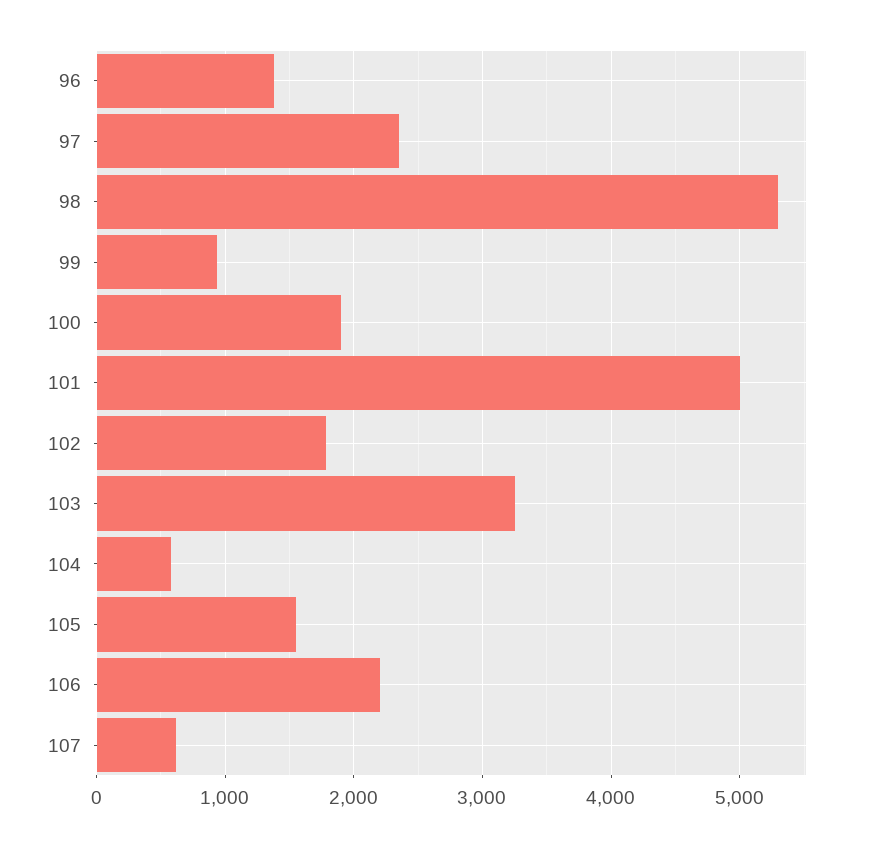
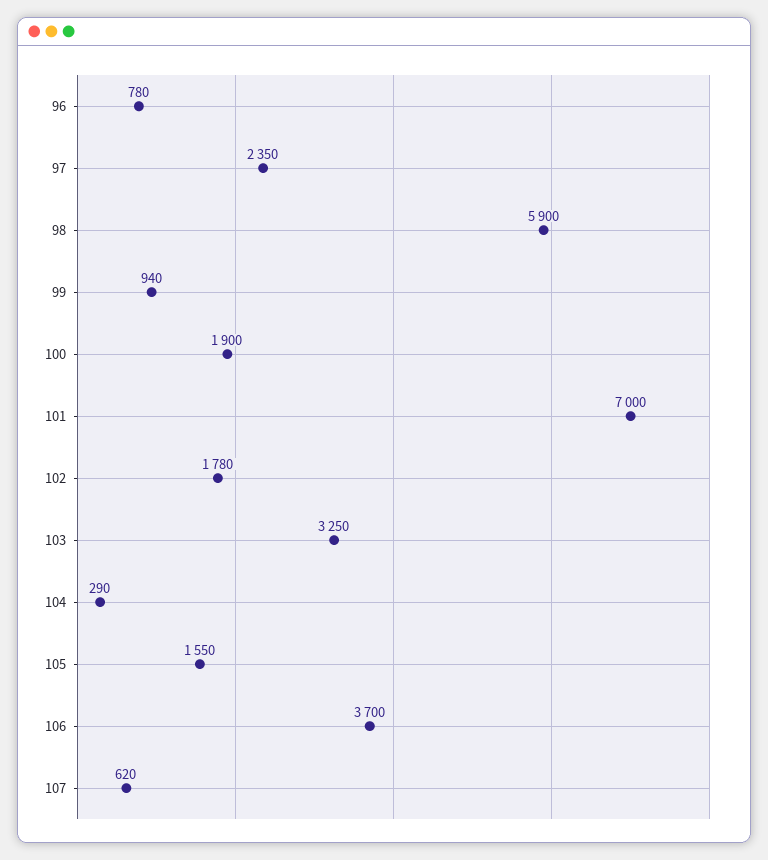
96: 1400 -> 780
98: 5300 -> 5900
101: 5000 -> 7000
104: 600 -> 290
106: 2200 -> 3700

